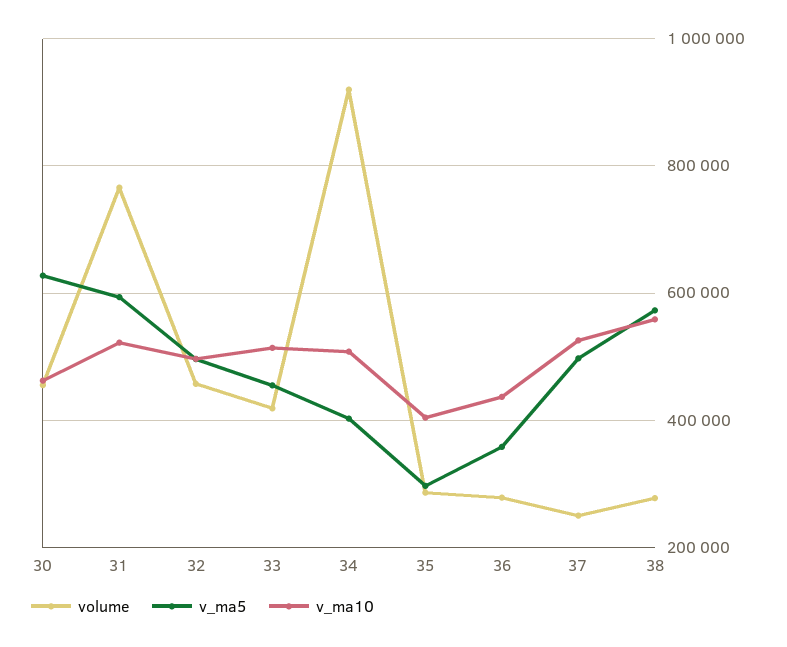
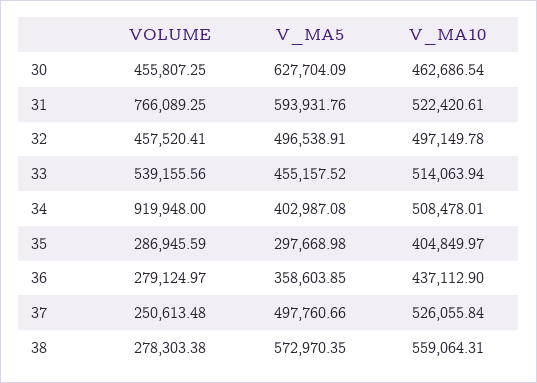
volume, 33: 420000 -> 539155.56

